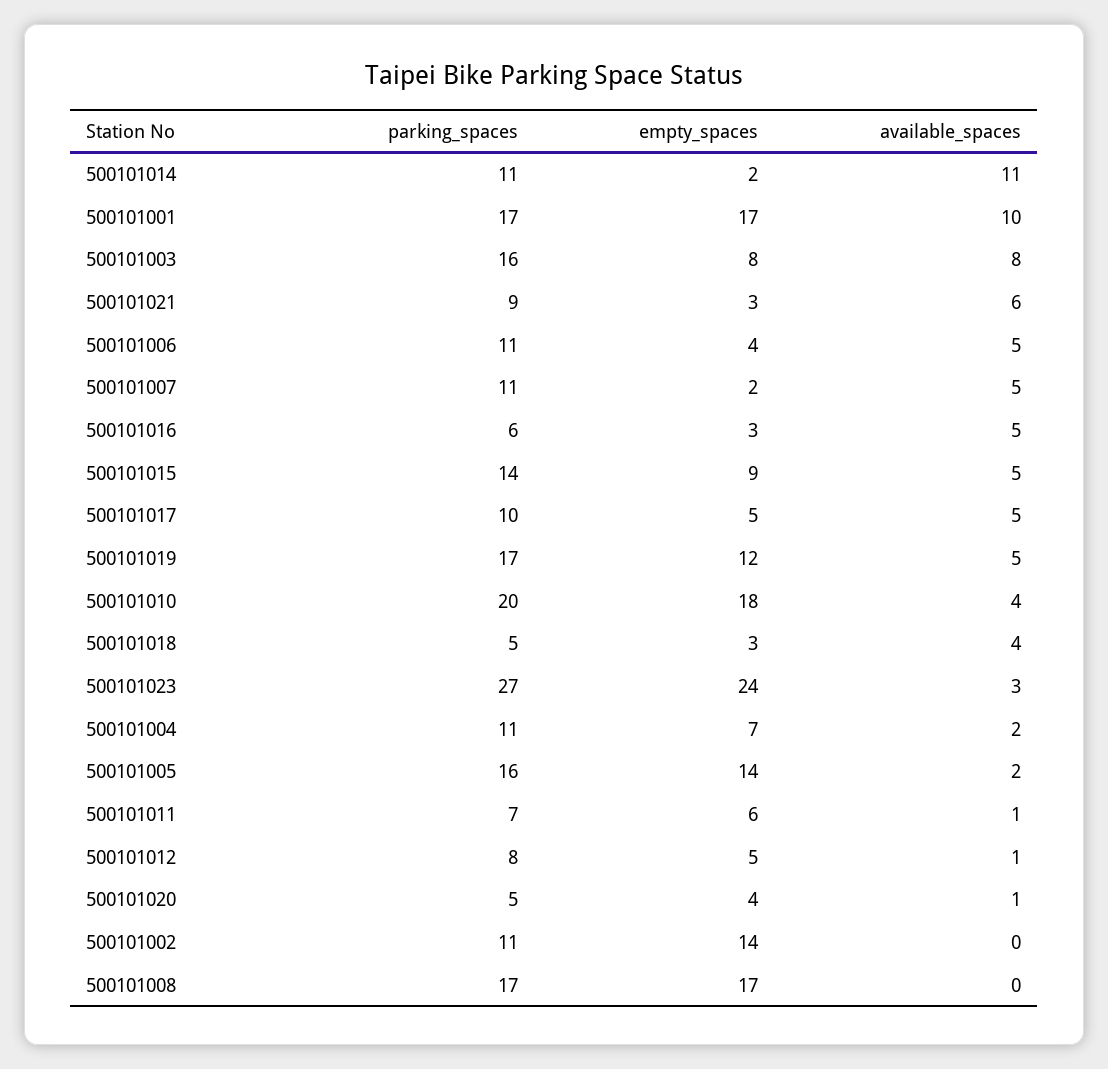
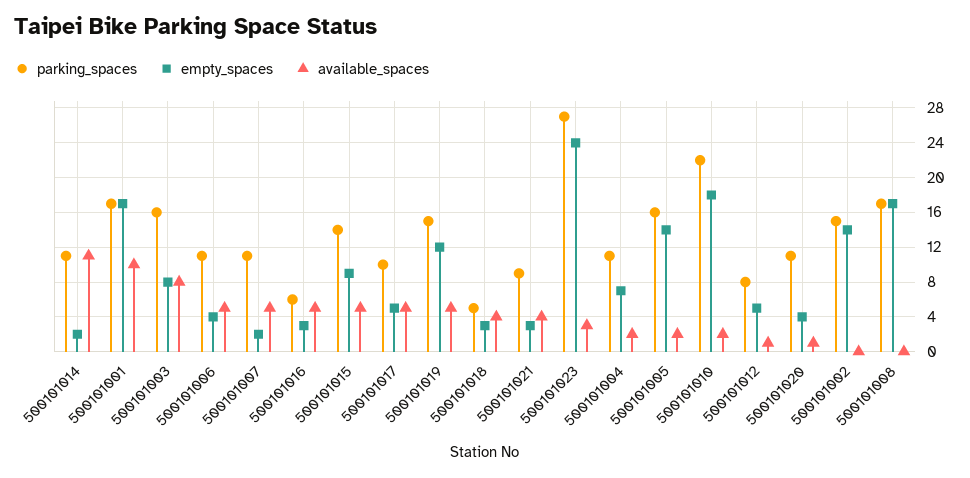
available_spaces, 500101021: 6 -> 4
parking_spaces, 500101019: 17 -> 15
parking_spaces, 500101010: 20 -> 22
available_spaces, 500101010: 4 -> 2
parking_spaces, 500101011: 7 -> none
empty_spaces, 500101011: 6 -> none
available_spaces, 500101011: 1 -> none
parking_spaces, 500101020: 5 -> 11
parking_spaces, 500101002: 11 -> 15

